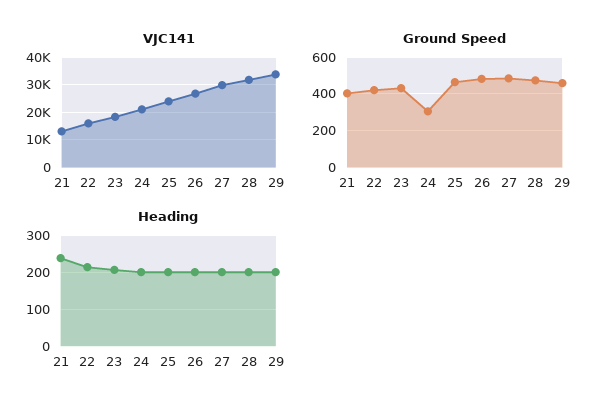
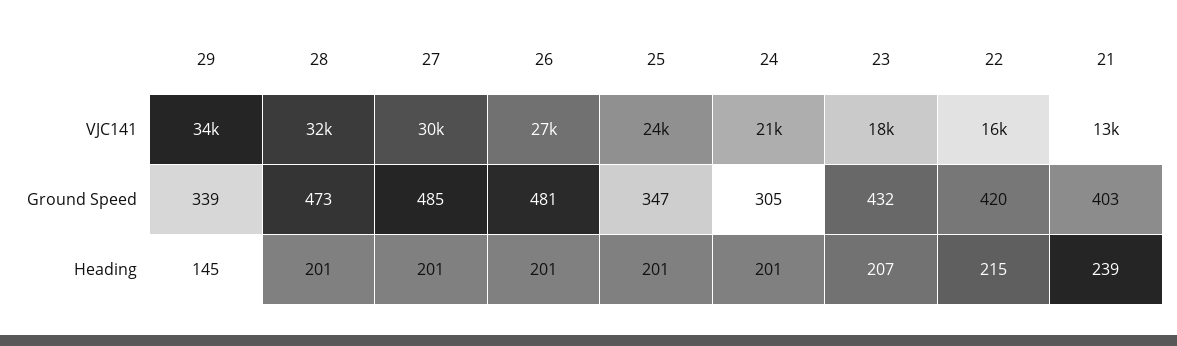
Ground Speed, 25: 450 -> 347
Ground Speed, 29: 450 -> 339
Heading, 29: 200 -> 145

